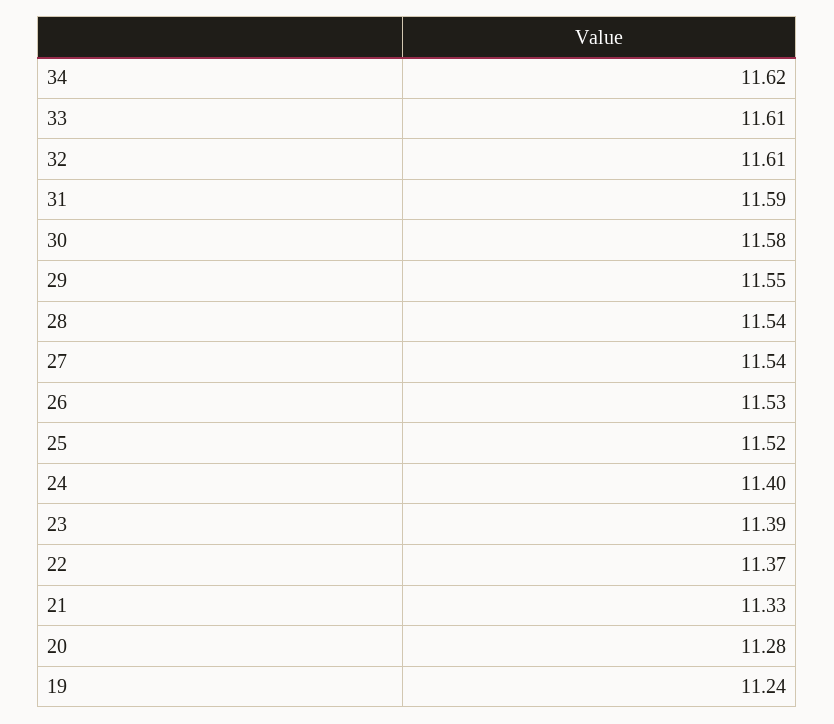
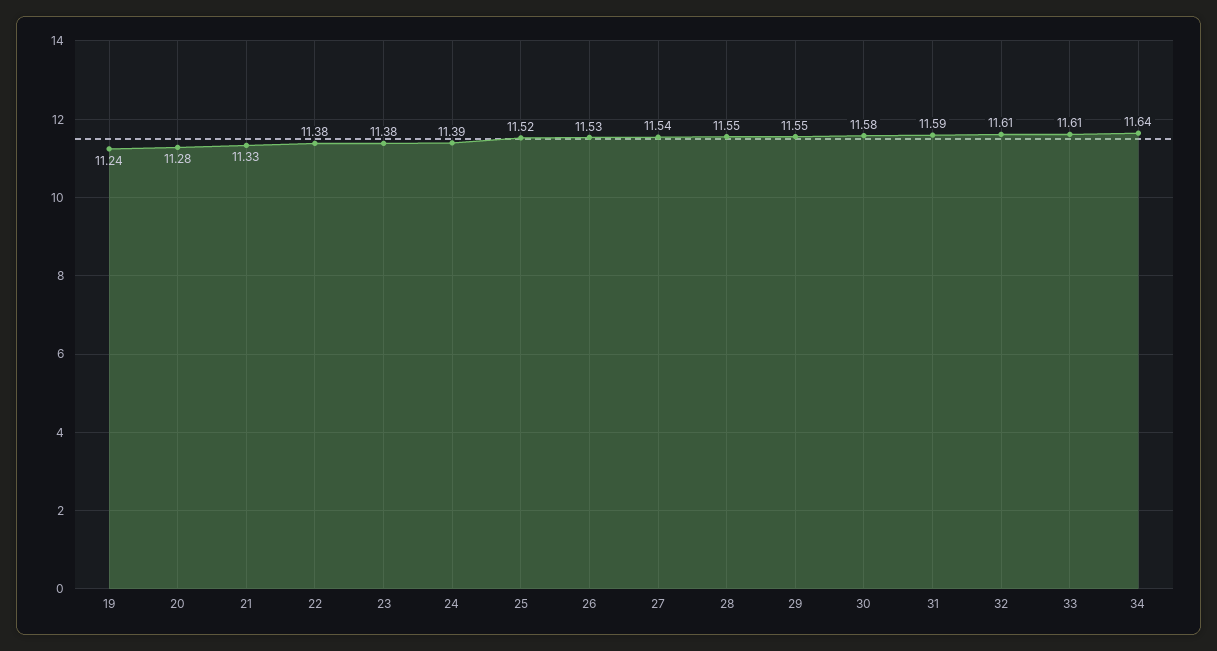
34: 11.62 -> 11.64
28: 11.54 -> 11.55
24: 11.4 -> 11.39
23: 11.39 -> 11.38
22: 11.37 -> 11.38

